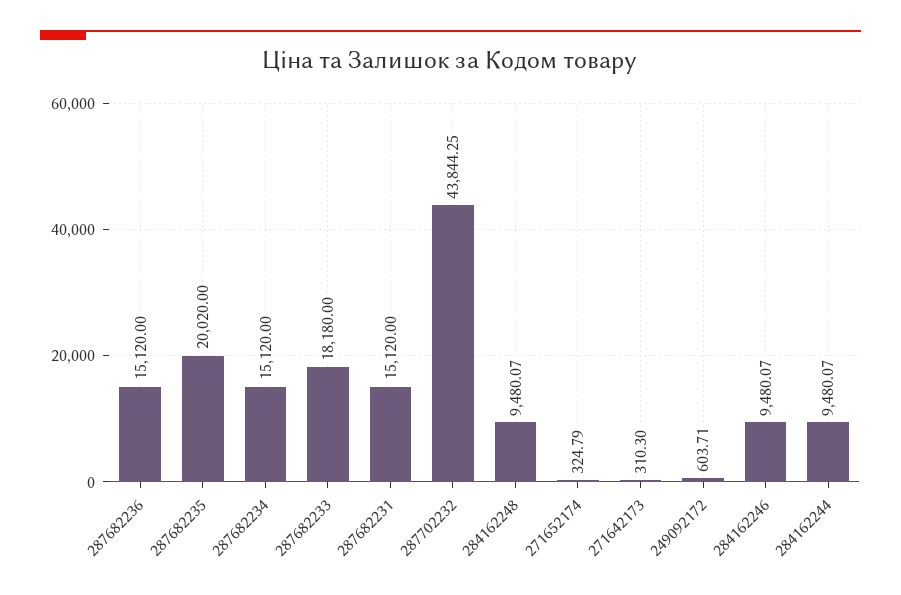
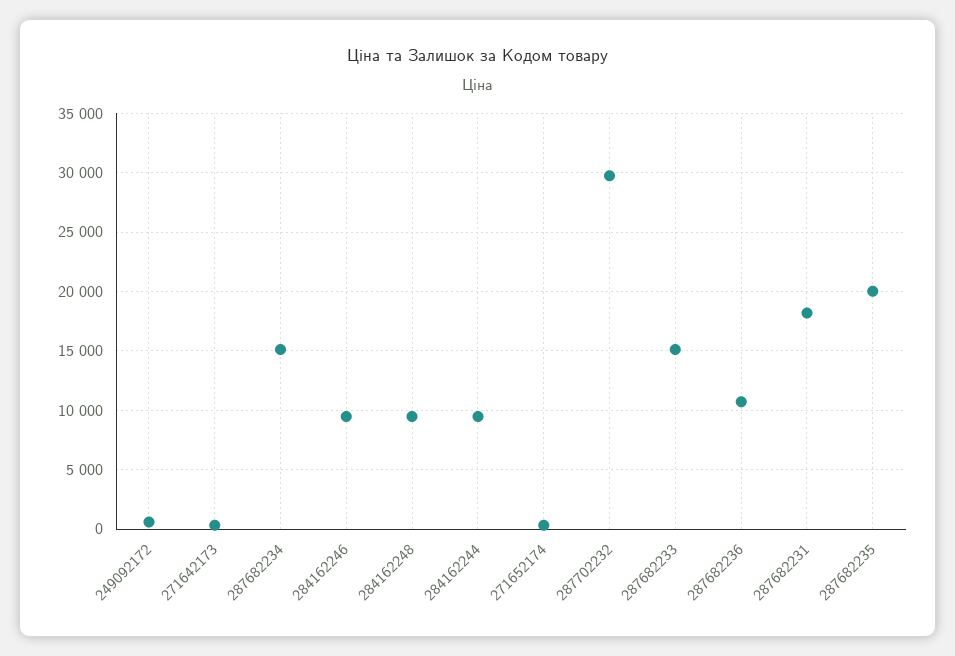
287682236: 15120 -> 11000
287682233: 18180 -> 15000
287682231: 15120 -> 18000
287702232: 43844.25 -> 30000

